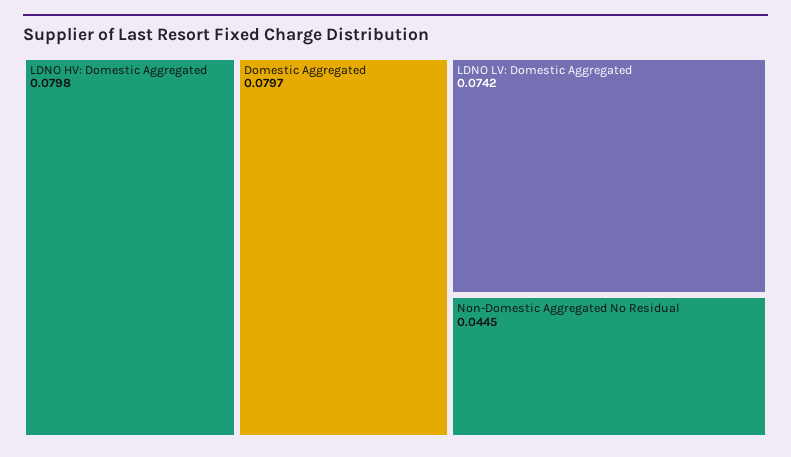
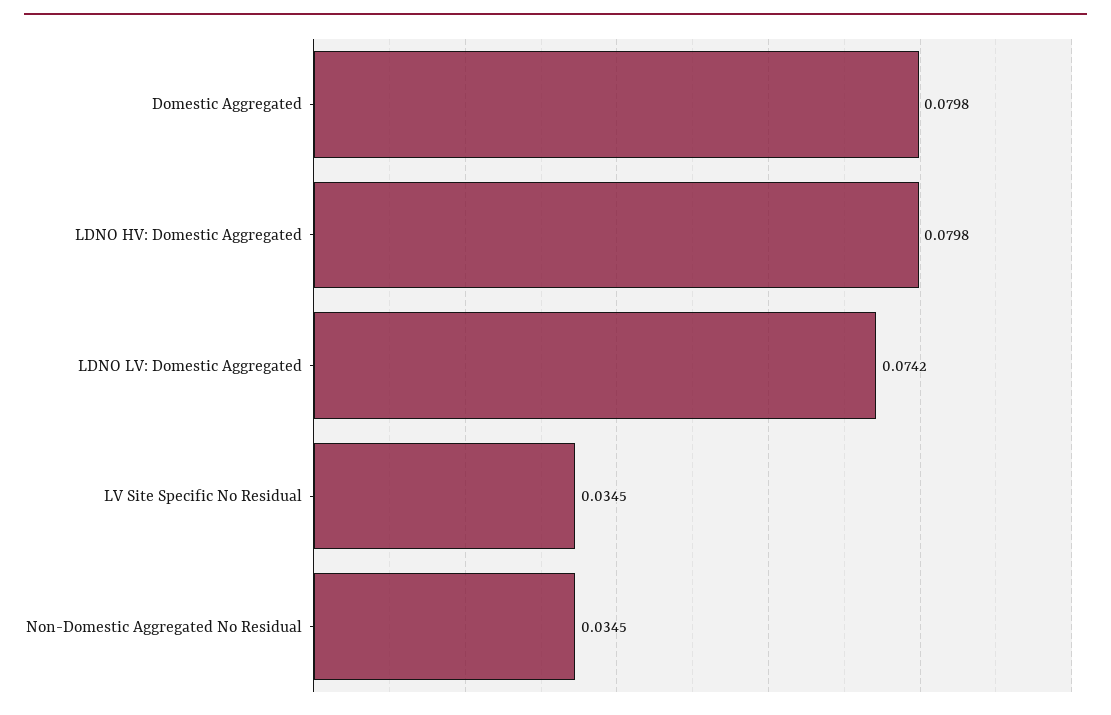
Domestic Aggregated: 0.0797 -> 0.0798
Non-Domestic Aggregated No Residual: 0.0445 -> 0.0345
LV Site Specific No Residual: none -> 0.0345

